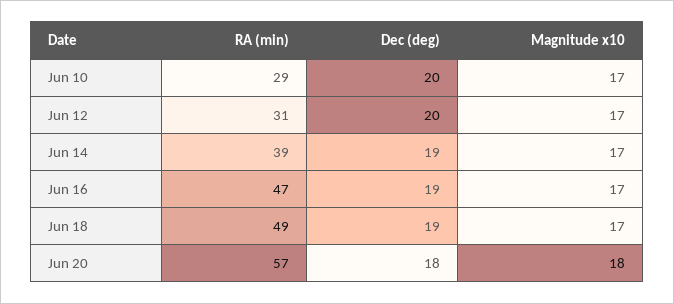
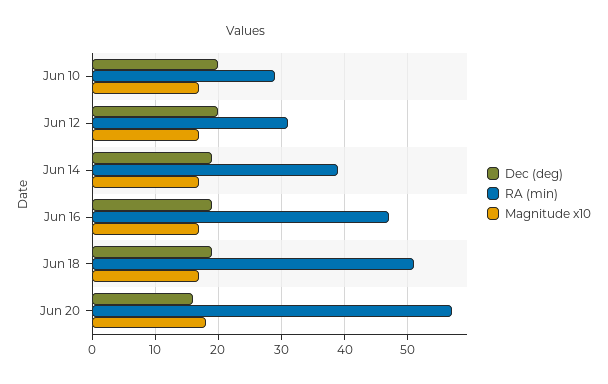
RA (min), Jun 18: 49 -> 51
Dec (deg), Jun 20: 18 -> 16

